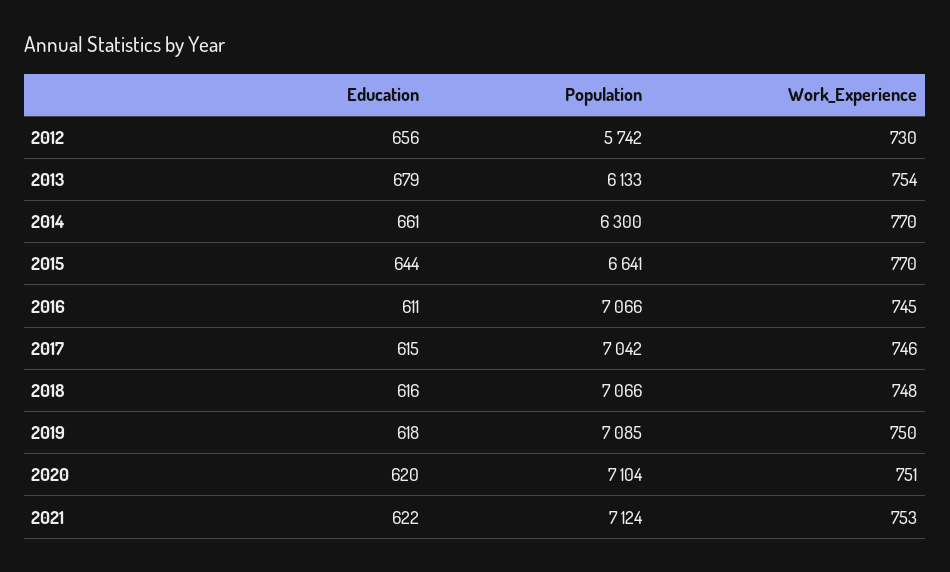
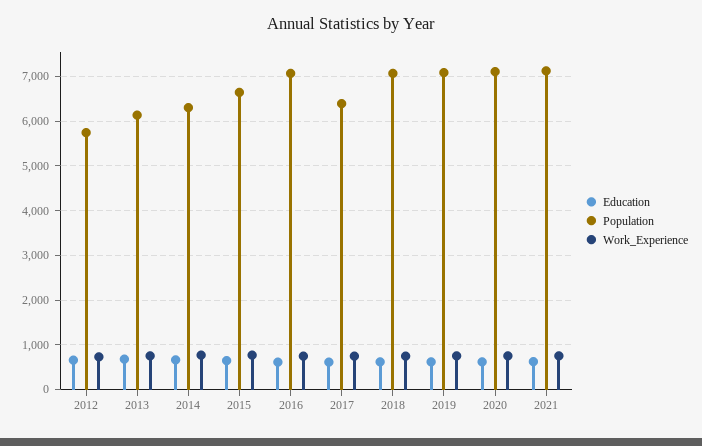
Population, 2017: 7042 -> 6400

